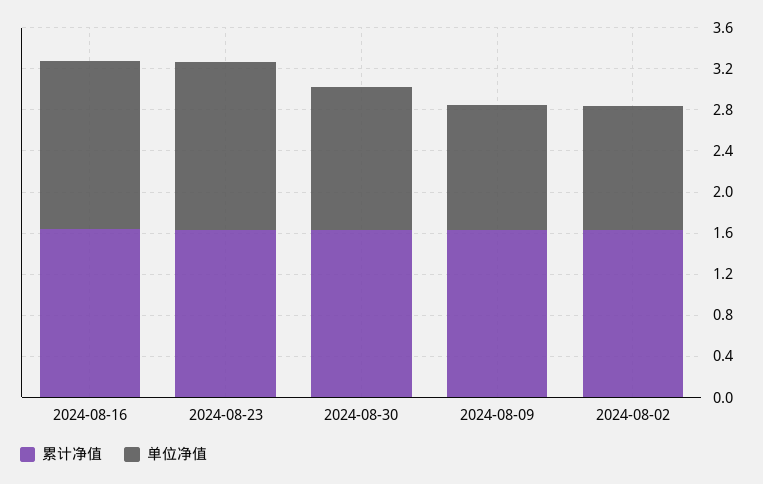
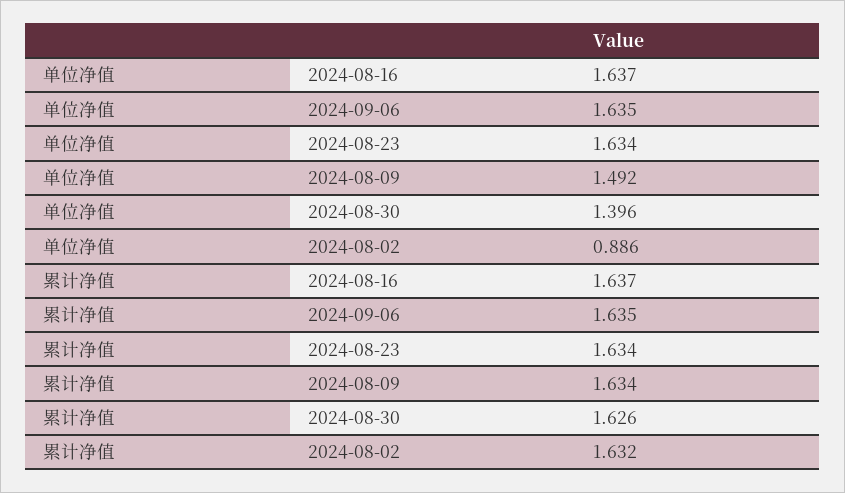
单位净值, 2024-08-09: 1.2 -> 1.492
单位净值, 2024-08-02: 1.2 -> 0.886
单位净值, 2024-09-06: none -> 1.635
累计净值, 2024-09-06: none -> 1.635

